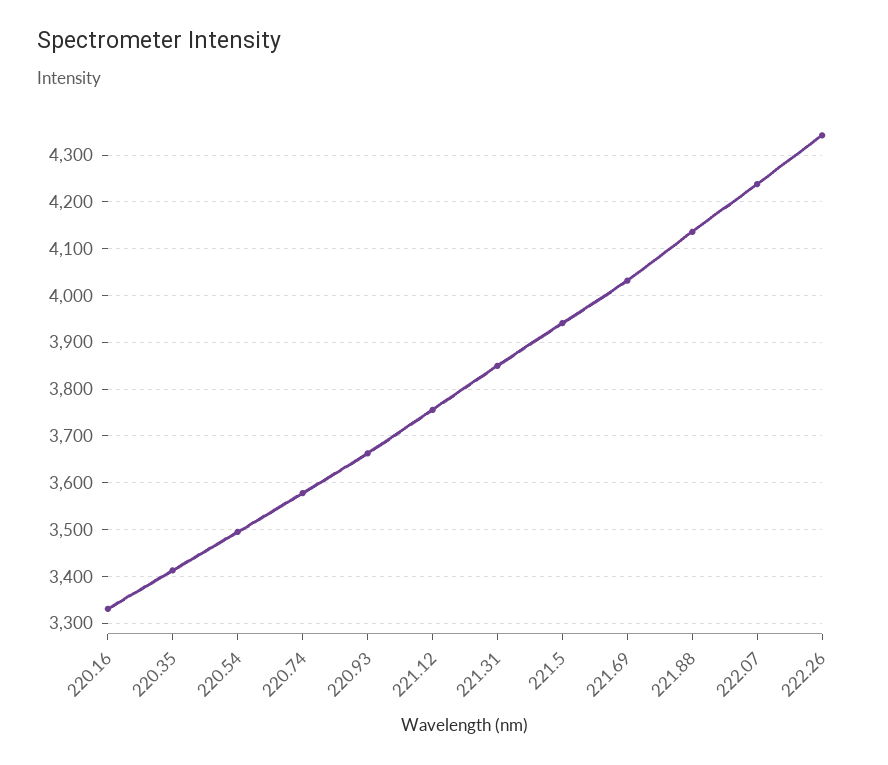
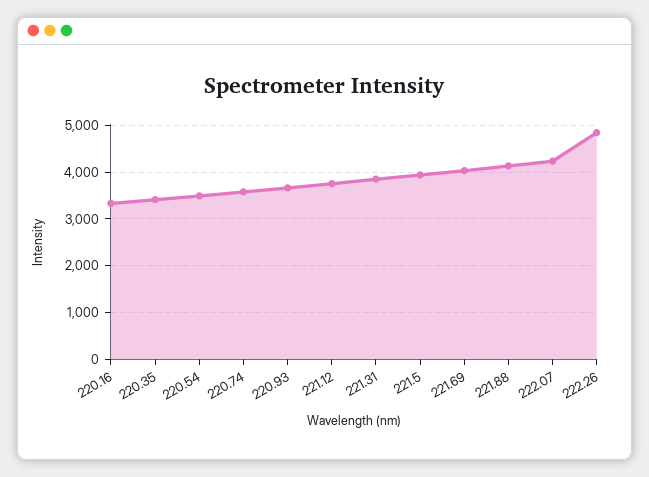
222.26: 4340 -> 4800

